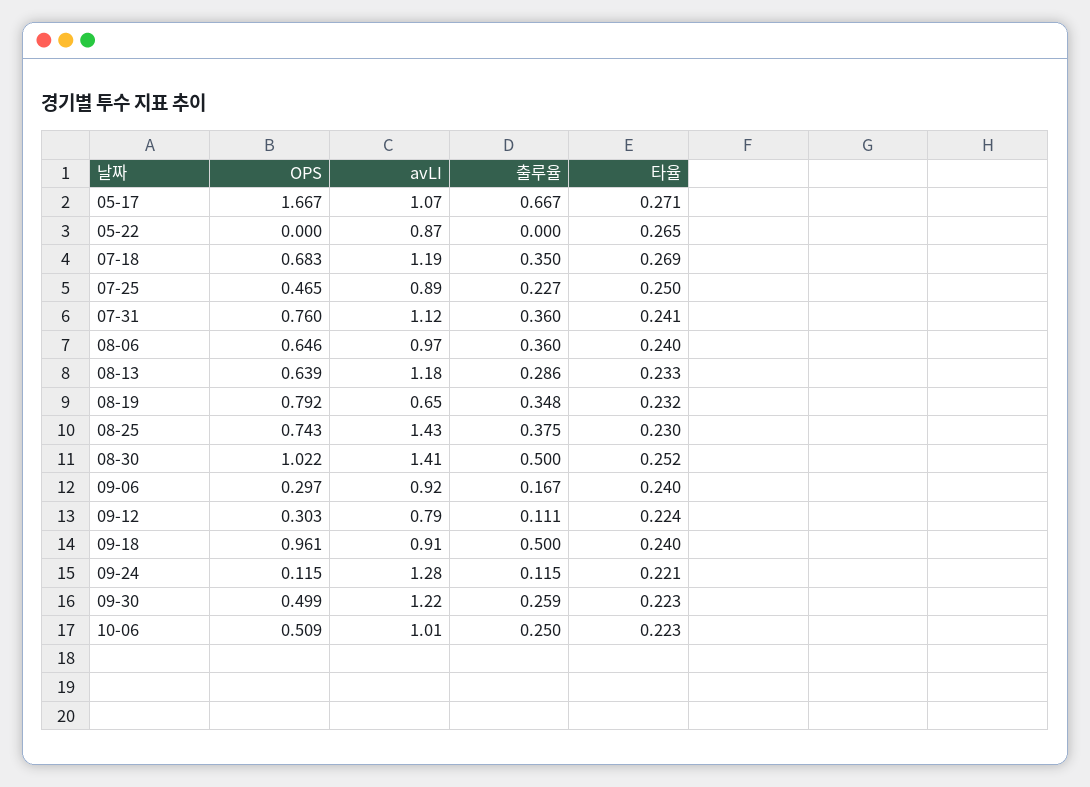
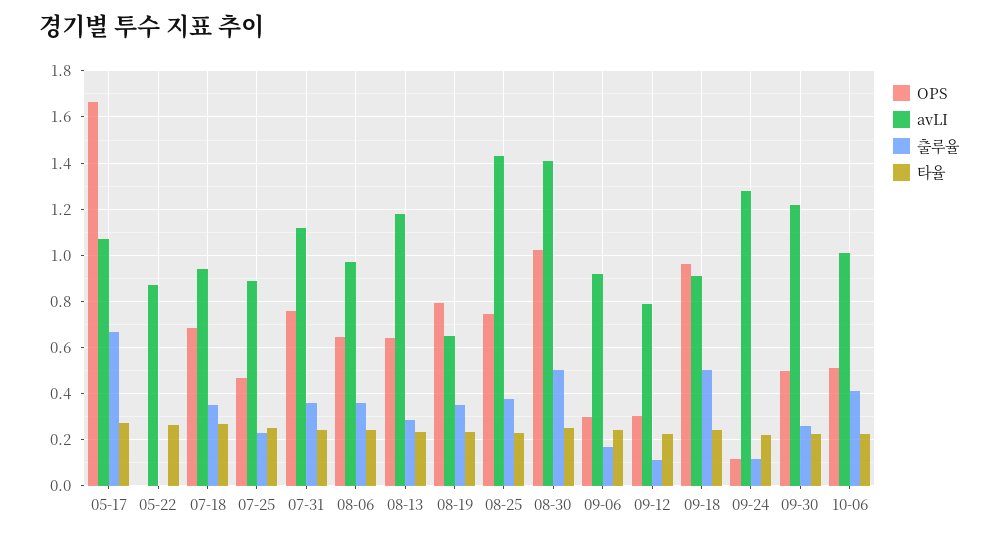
avLI, 07-18: 1.19 -> 0.95
출루율, 10-06: 0.25 -> 0.4

